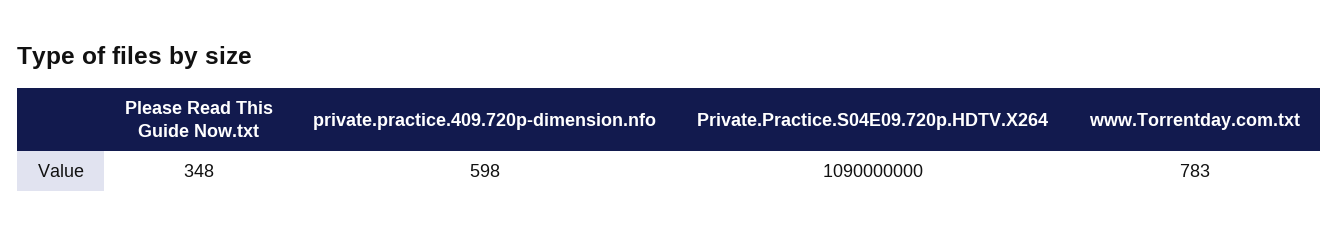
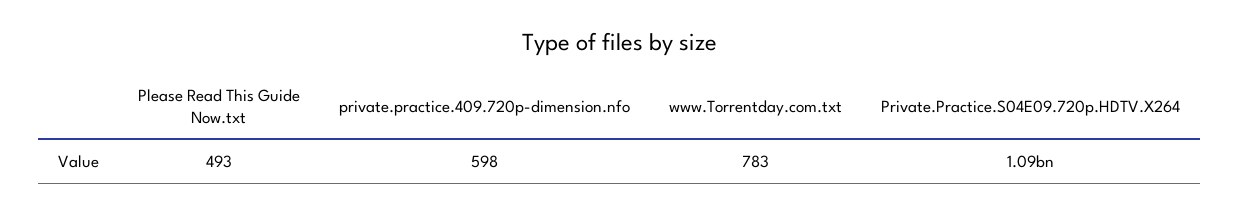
Please Read This Guide Now.txt: 348 -> 493

